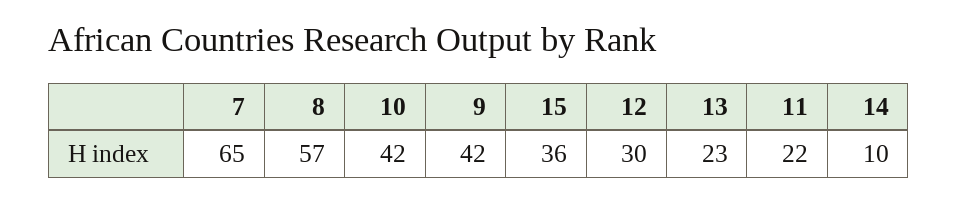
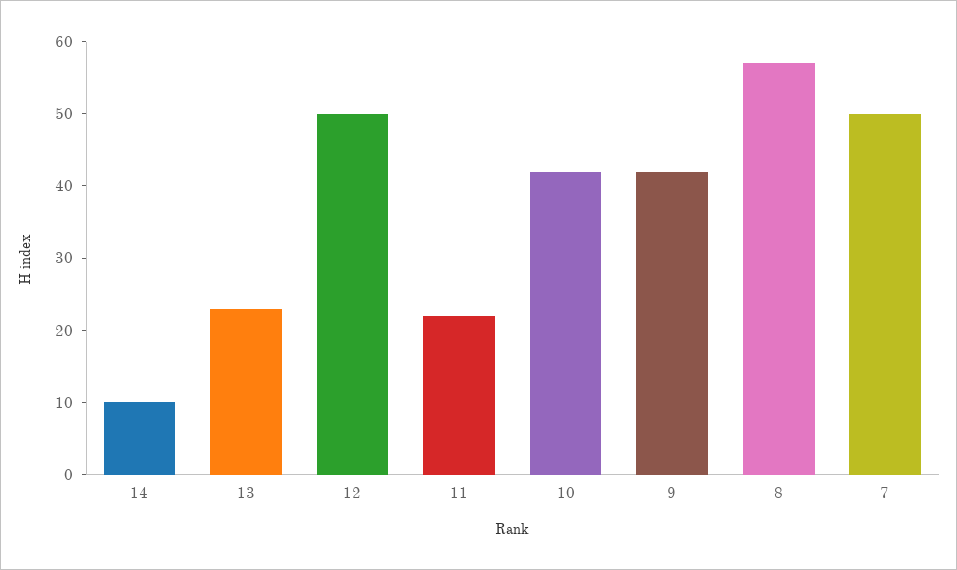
7: 65 -> 50
15: 36 -> none
12: 30 -> 50

